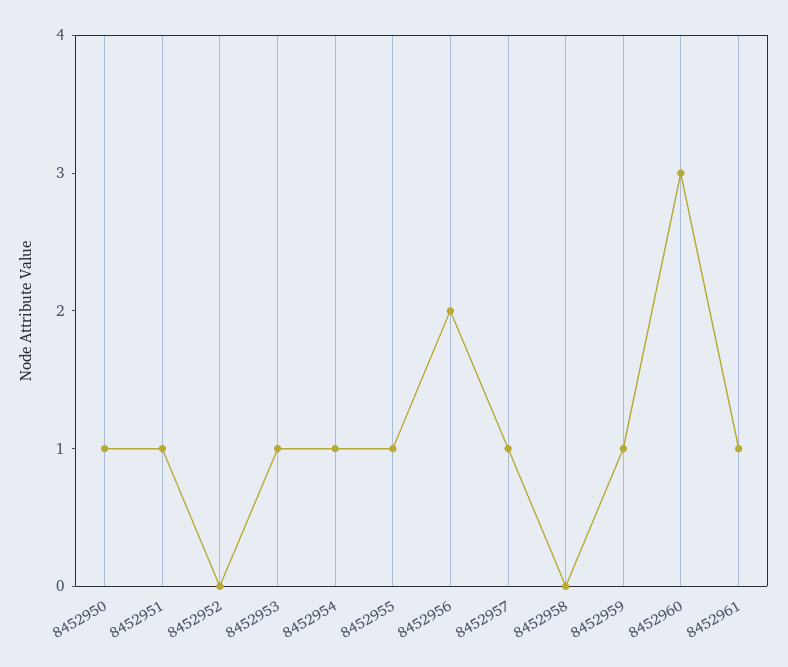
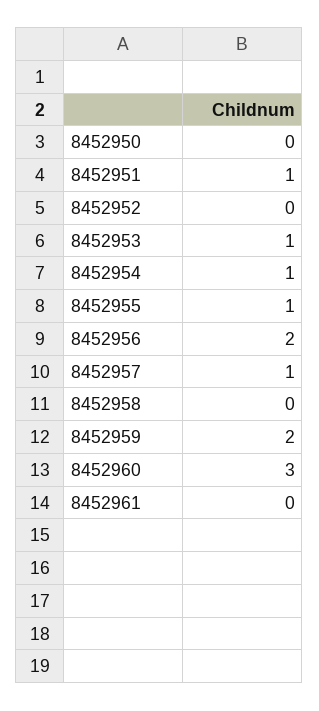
8452950: 1 -> 0
8452959: 1 -> 2
8452961: 1 -> 0

